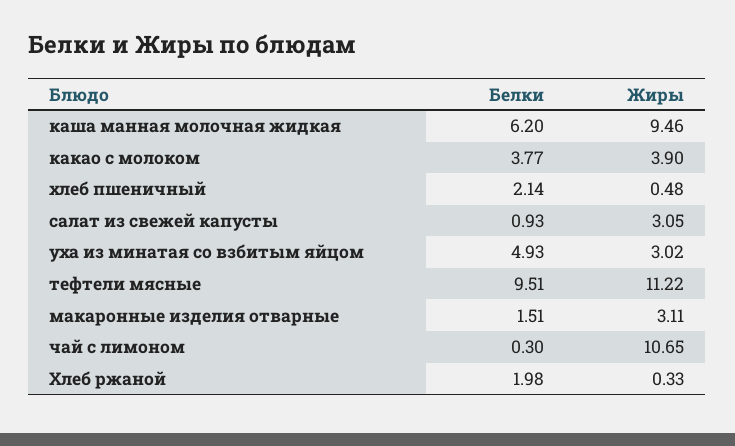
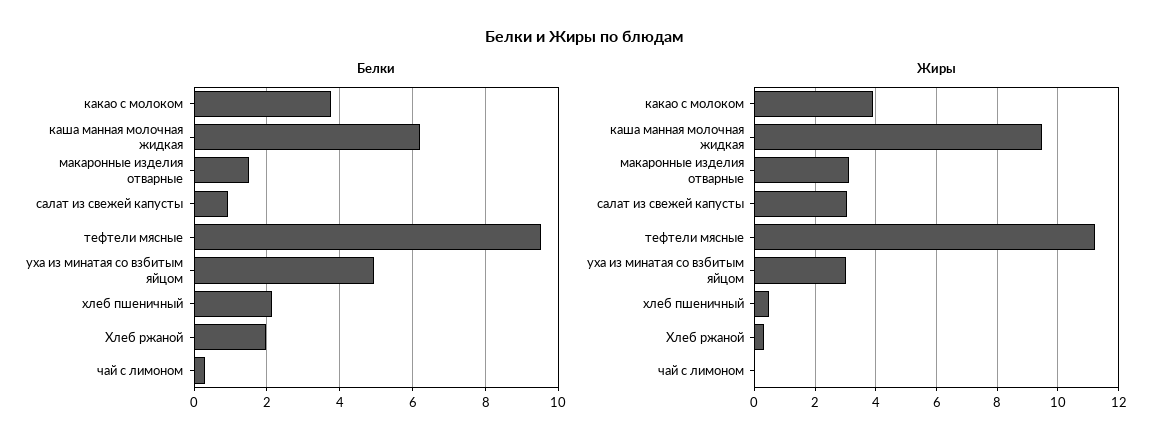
Жиры, чай с лимоном: 10.65 -> 0

